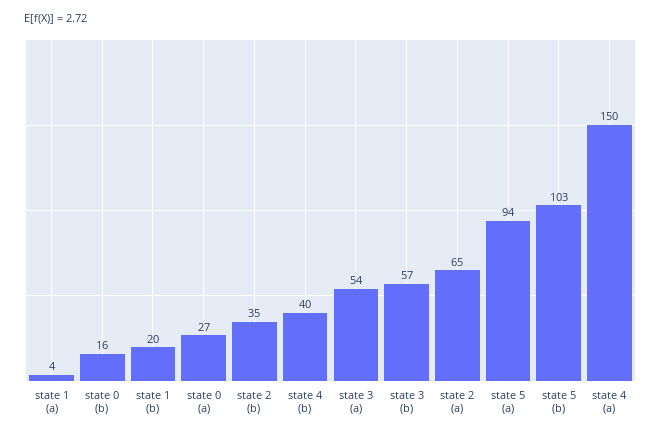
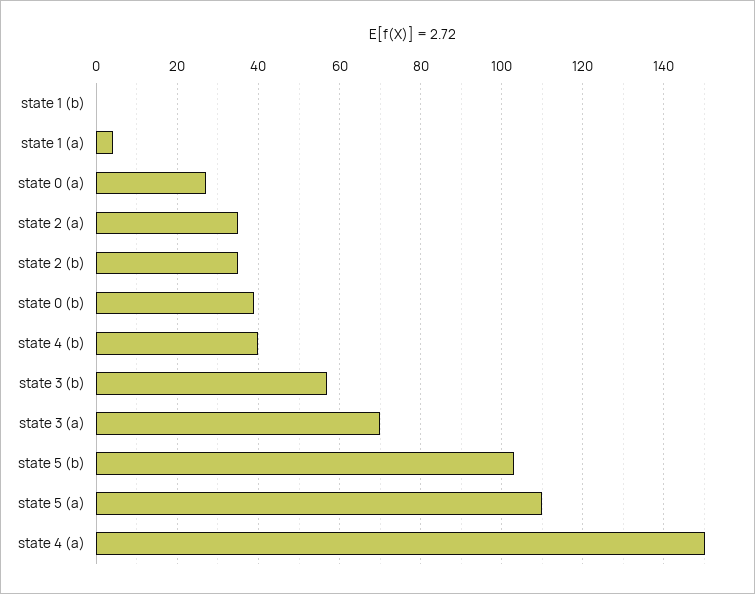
state 0 (b): 16 -> 40
state 1 (b): 20 -> 0
state 3 (a): 54 -> 70
state 2 (a): 65 -> 35
state 5 (a): 94 -> 110

